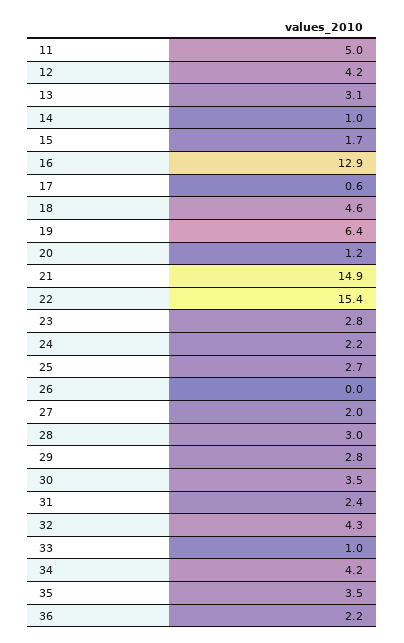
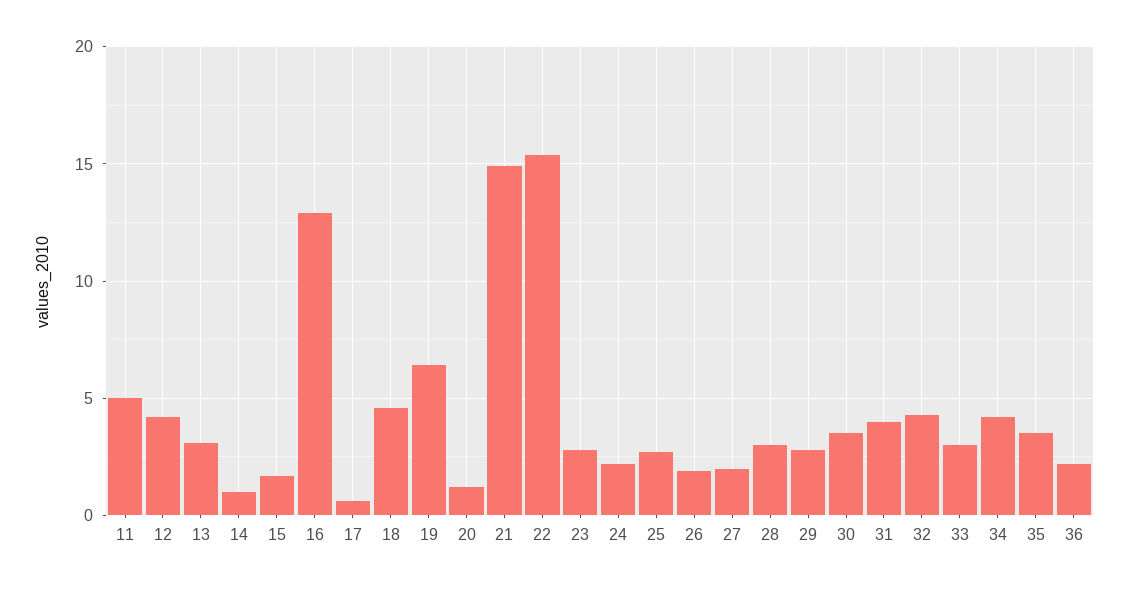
26: 0 -> 2
31: 2.4 -> 4
33: 1 -> 3

